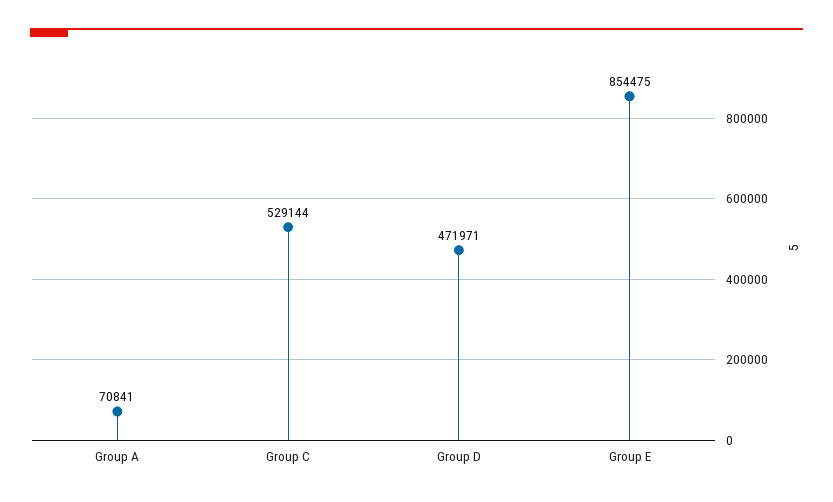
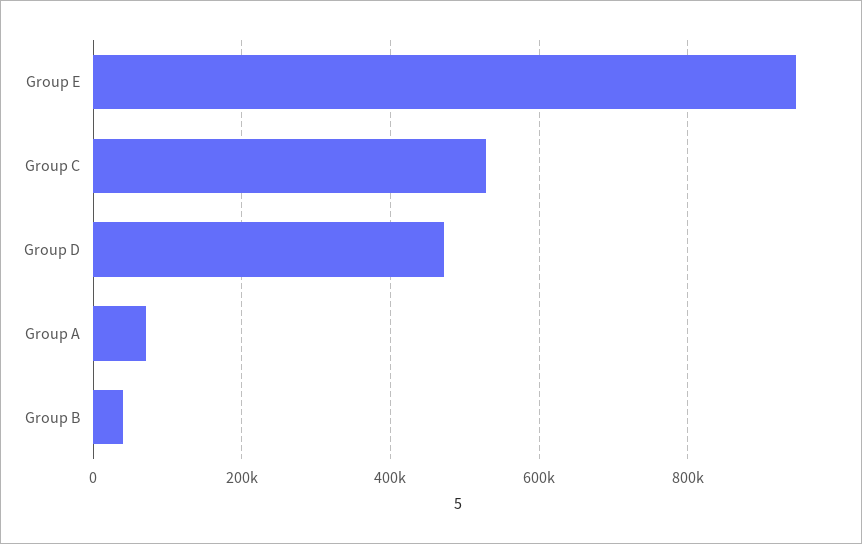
Group E: 854475 -> 940000
Group B: none -> 40000

